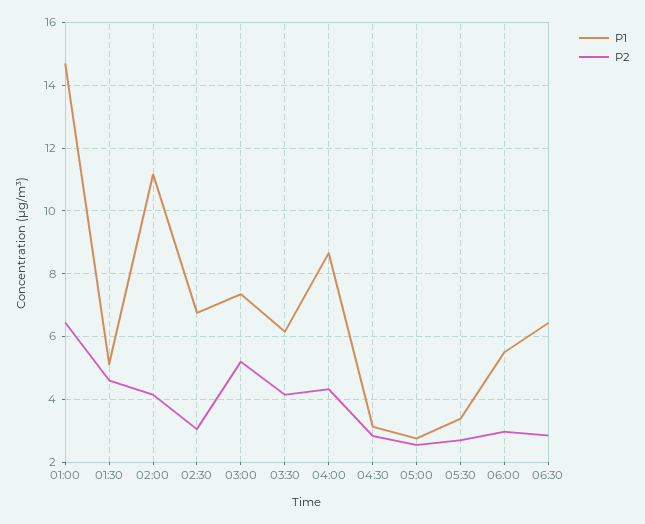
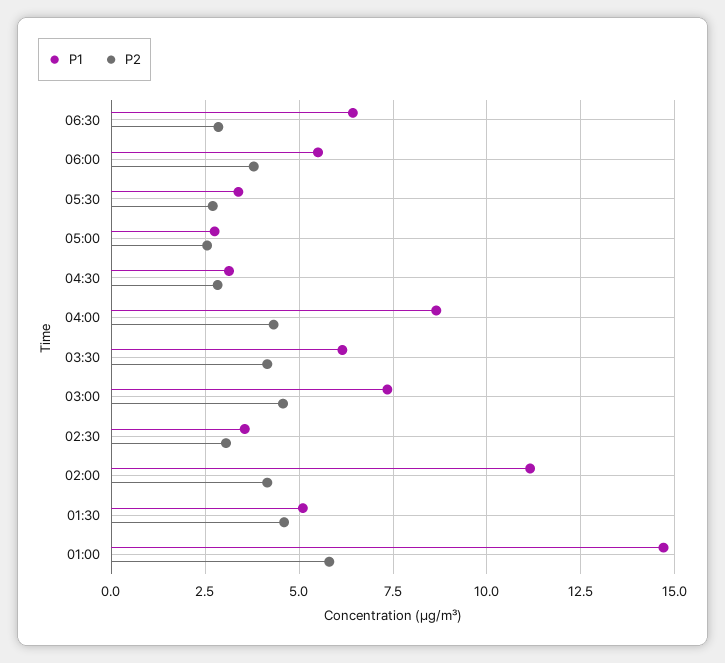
P2, 01:00: 6.4 -> 5.75
P1, 02:30: 6.8 -> 3.5
P2, 03:00: 5.2 -> 4.5
P2, 06:00: 3 -> 3.75

